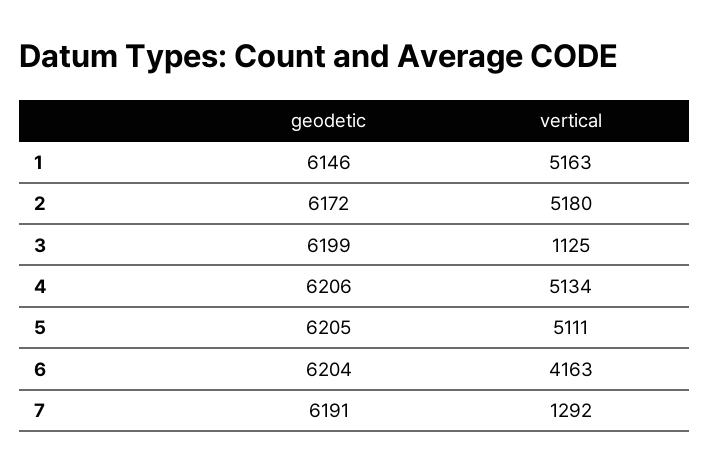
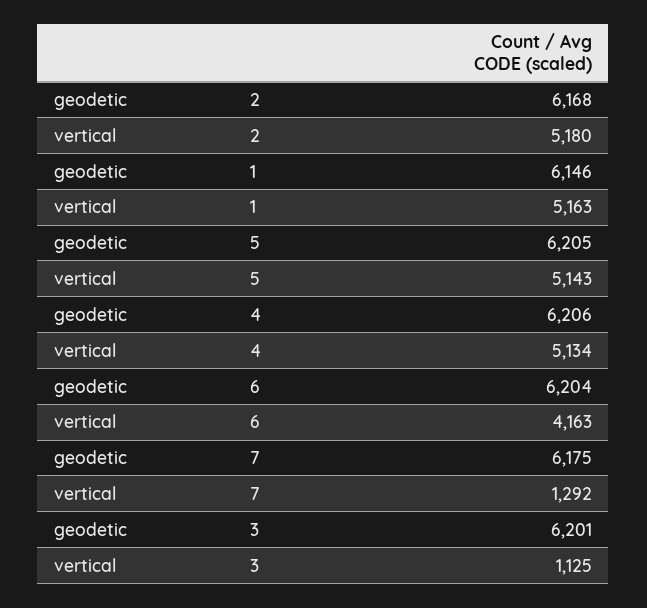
geodetic, 2: 6172 -> 6168
geodetic, 3: 6199 -> 6201
vertical, 5: 5111 -> 5143
geodetic, 7: 6191 -> 6175

